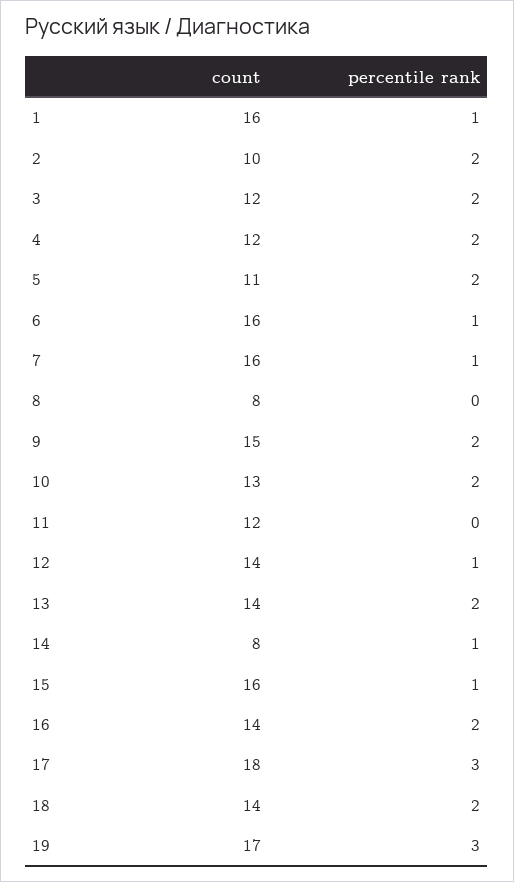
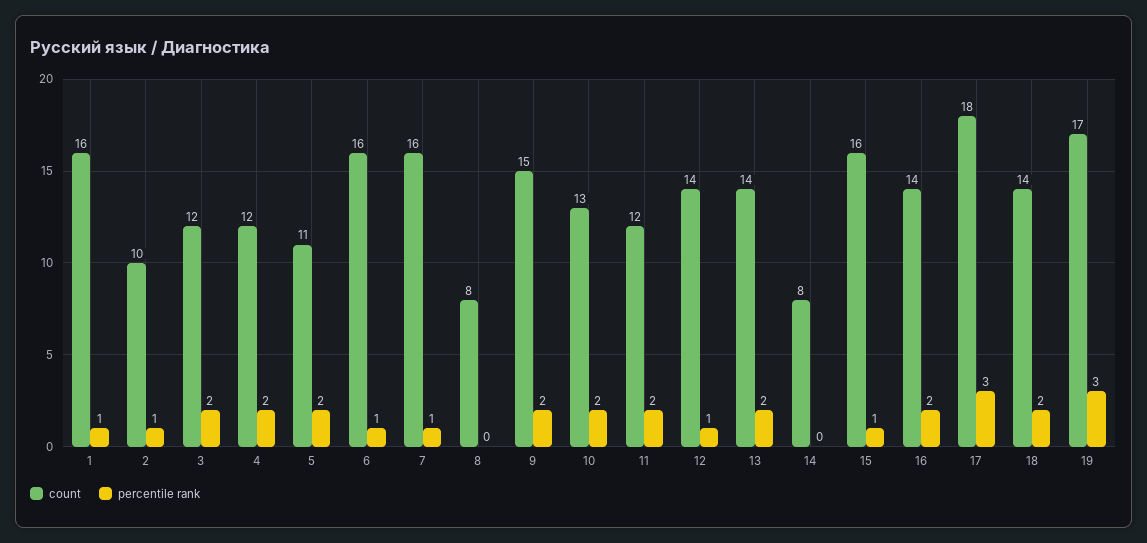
percentile rank, 2: 2 -> 1
percentile rank, 11: 0 -> 2
percentile rank, 14: 1 -> 0

